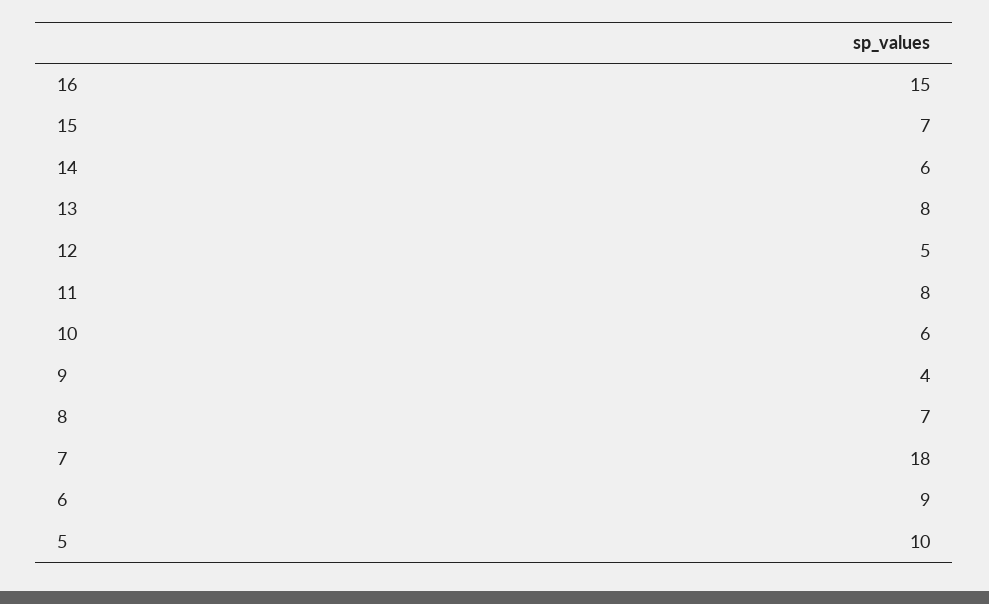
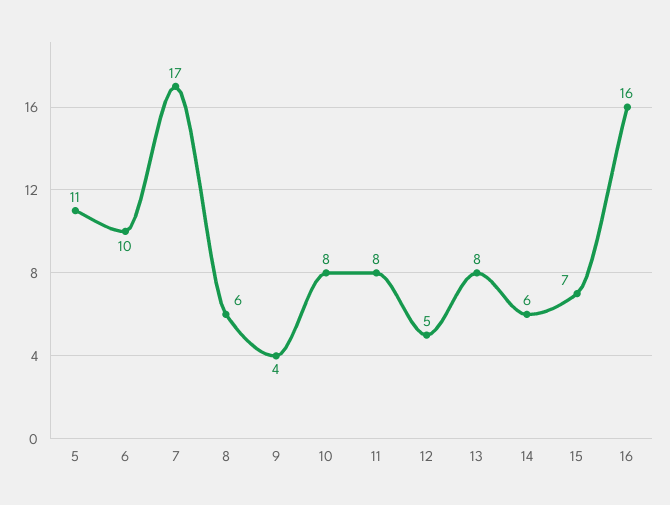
16: 15 -> 16
10: 6 -> 8
8: 7 -> 6
7: 18 -> 17
6: 9 -> 10
5: 10 -> 11

